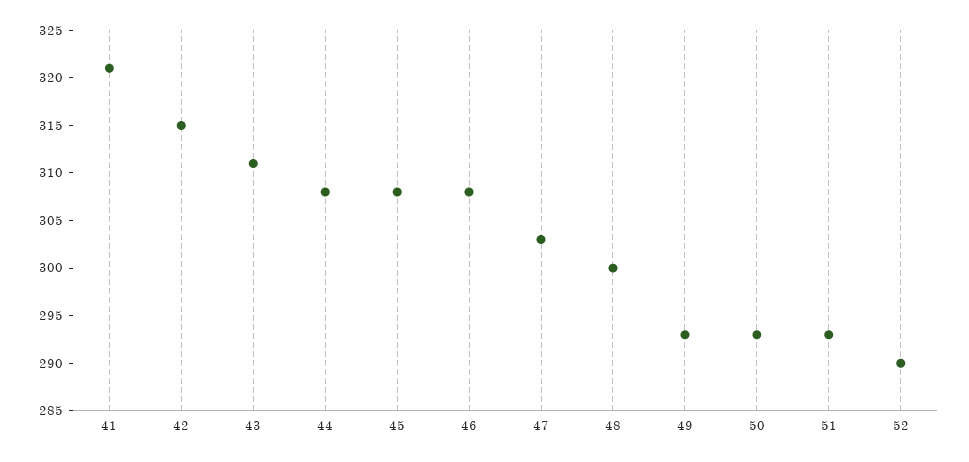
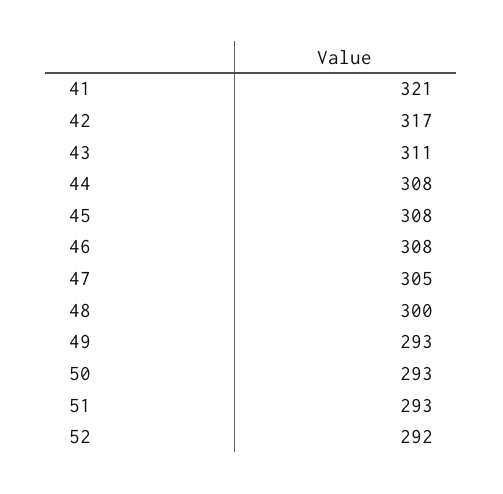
42: 315 -> 317
47: 303 -> 305
52: 290 -> 292

